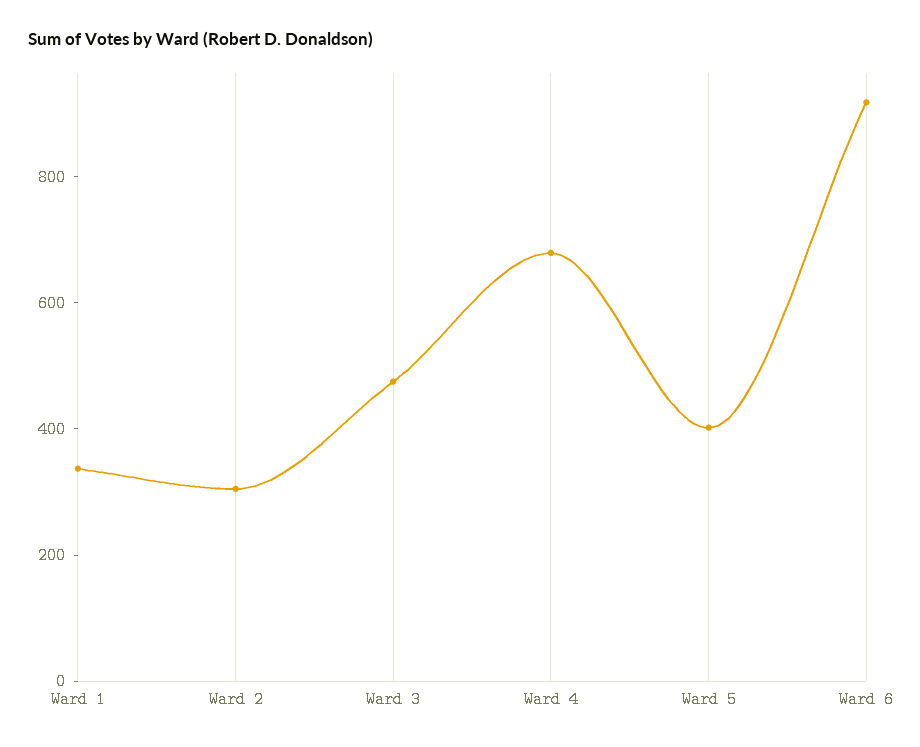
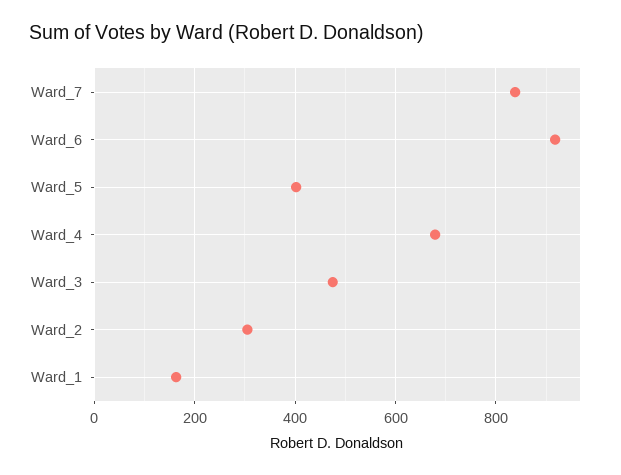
Ward 1: 350 -> 160
Ward_7: none -> 840

